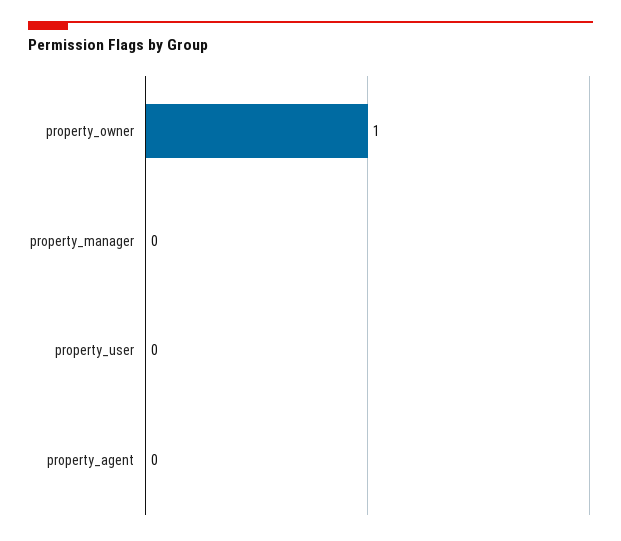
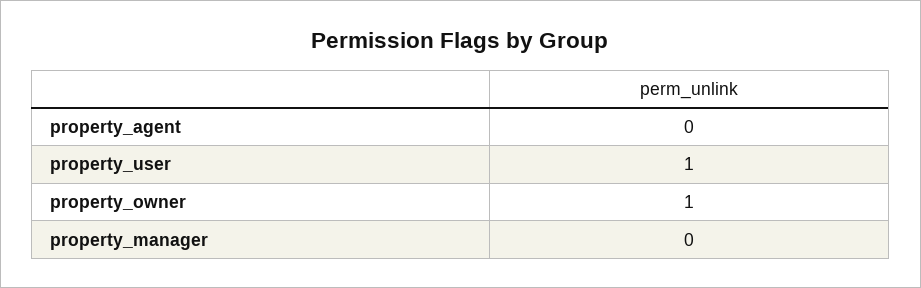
property_user: 0 -> 1

